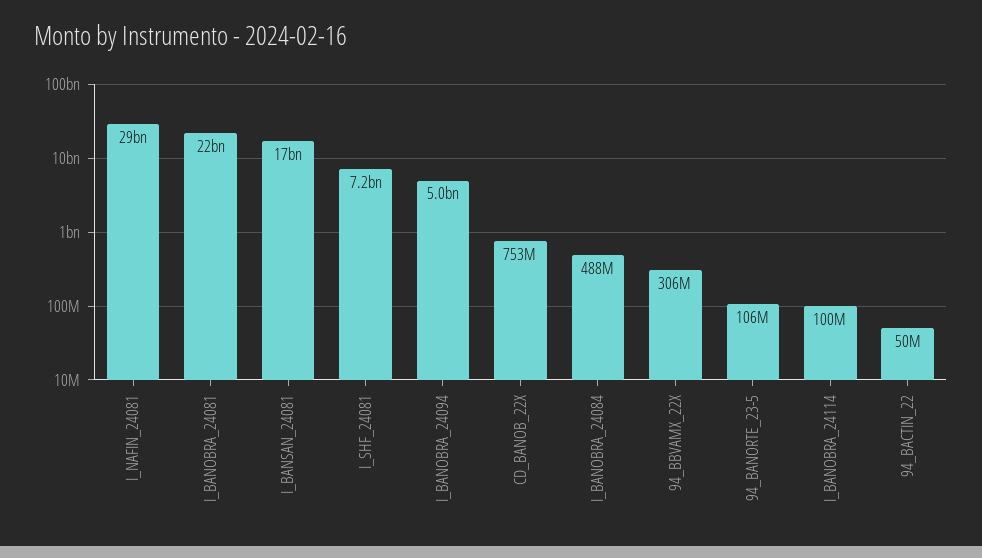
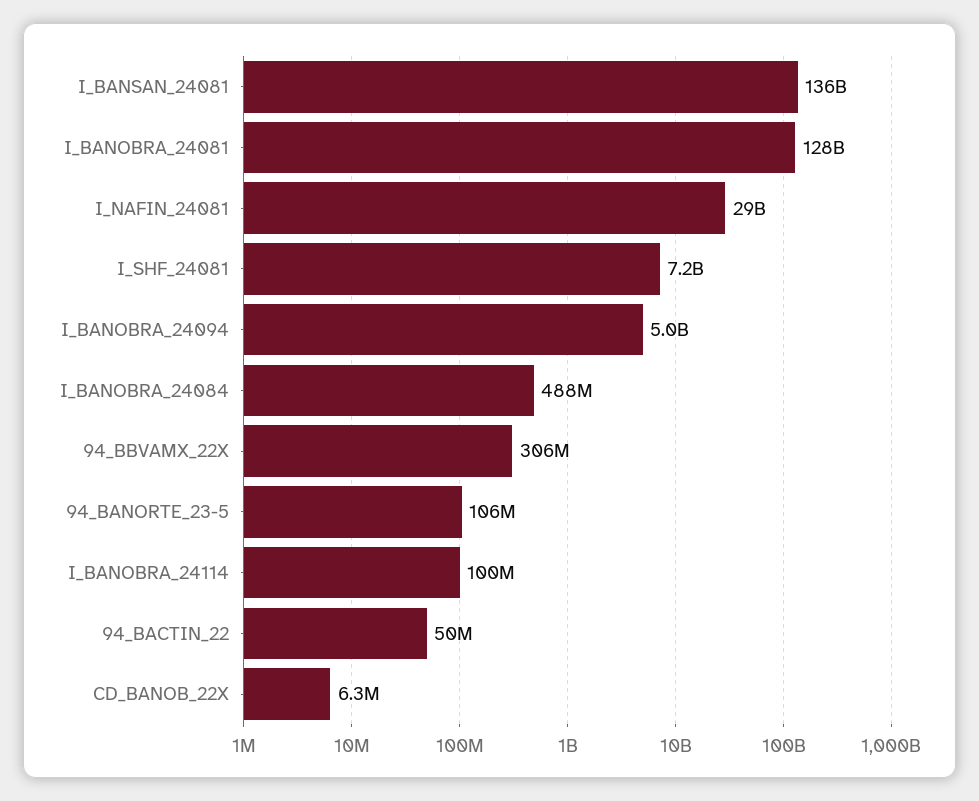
I_BANOBRA_24081: 22000000000 -> 128000000000
I_BANSAN_24081: 17000000000 -> 136000000000
CD_BANOB_22X: 753000000 -> 6300000

